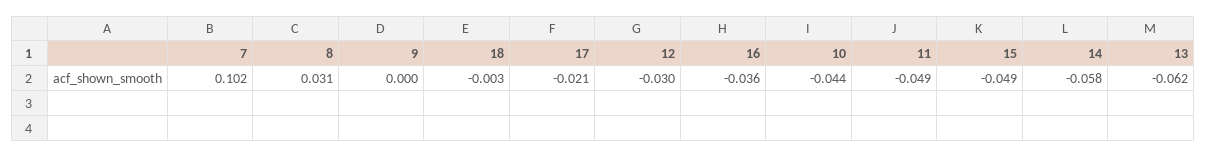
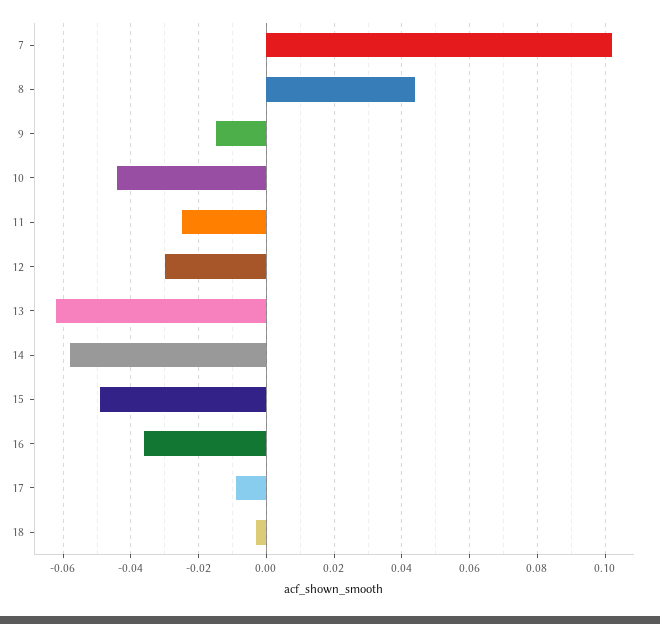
8: 0.031 -> 0.045
9: 0 -> -0.015
17: -0.021 -> -0.01
11: -0.049 -> -0.025

